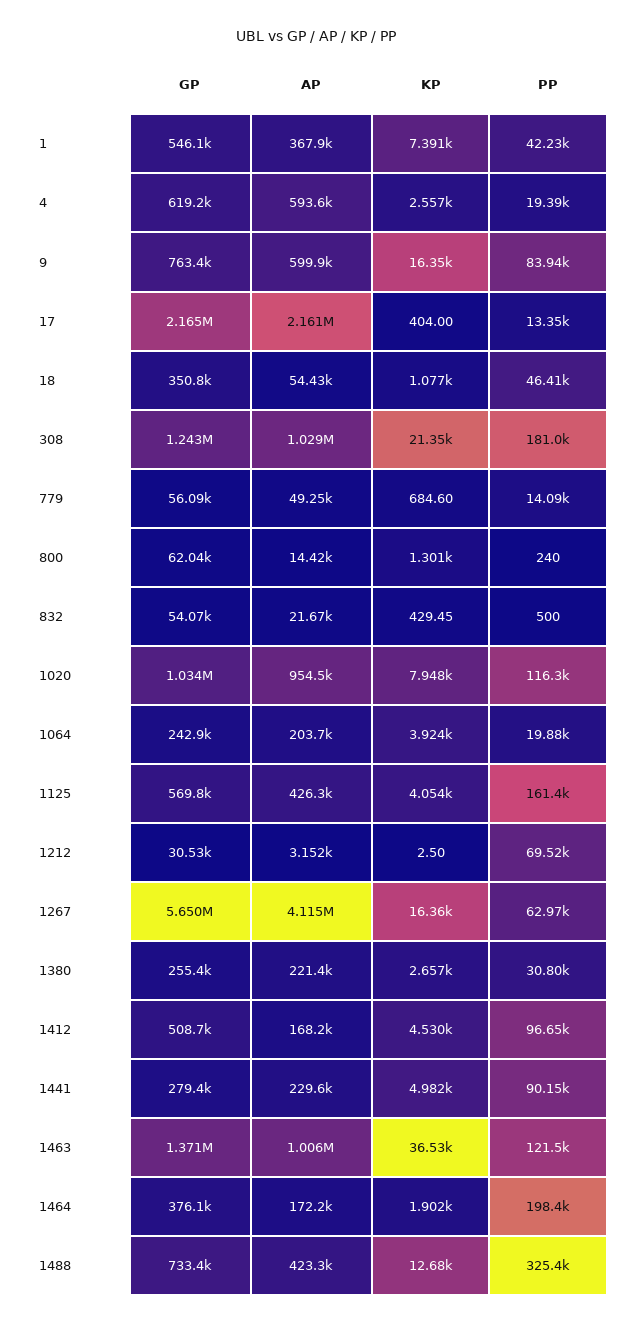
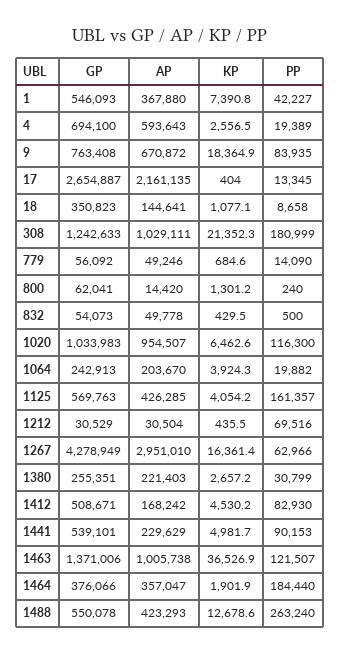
GP, 4: 619200 -> 694100
AP, 9: 599900 -> 670872
KP, 9: 16350 -> 18364.9
GP, 17: 2165000 -> 2654887
AP, 18: 54430 -> 144641
PP, 18: 46410 -> 8658
AP, 832: 21670 -> 49778
KP, 1020: 7948 -> 6462.6
AP, 1212: 3152 -> 30504
KP, 1212: 2.5 -> 435.5
GP, 1267: 5650000 -> 4278949
AP, 1267: 4115000 -> 2951010
PP, 1412: 96650 -> 82930
GP, 1441: 279400 -> 539101
AP, 1464: 172200 -> 357047
PP, 1464: 198400 -> 184440
GP, 1488: 733400 -> 550078
PP, 1488: 325400 -> 263240

